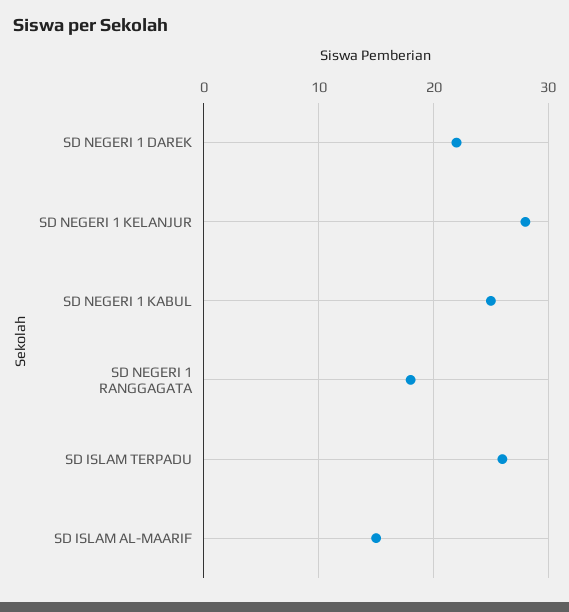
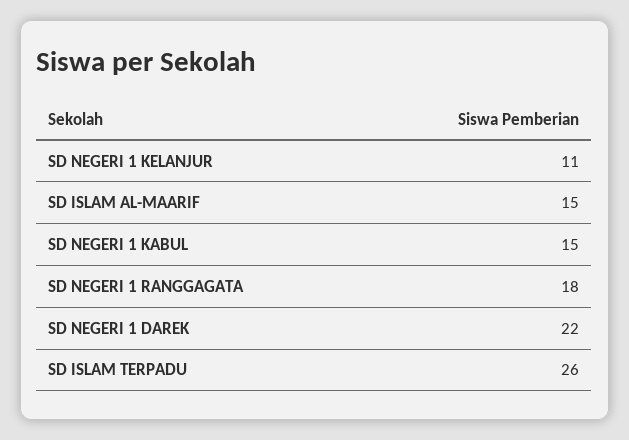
SD NEGERI 1 KELANJUR: 28 -> 11
SD NEGERI 1 KABUL: 25 -> 15

